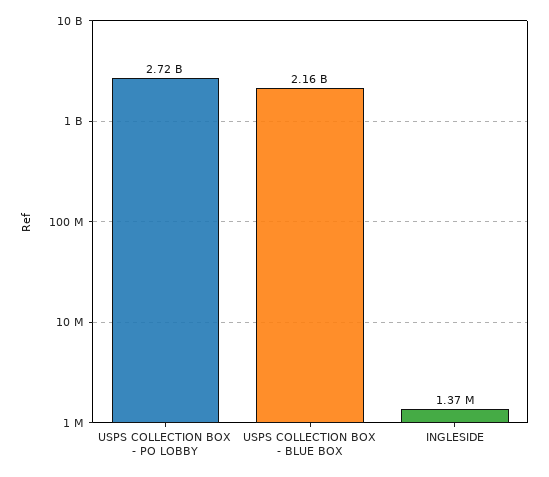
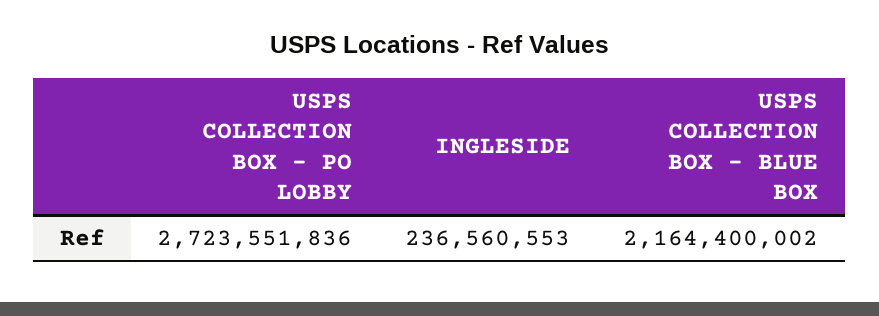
INGLESIDE: 1370000 -> 236560553

